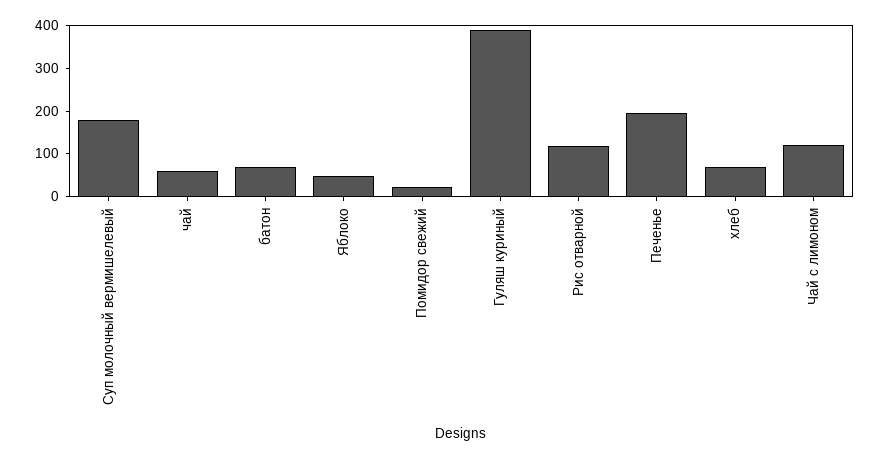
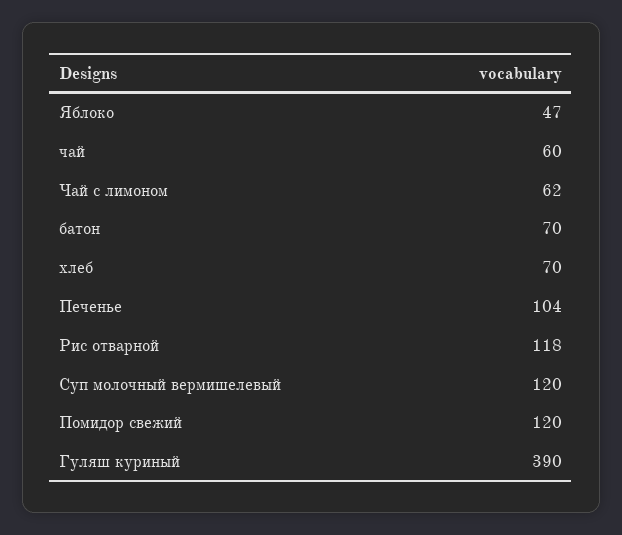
Суп молочный вермишелевый: 180 -> 120
Помидор свежий: 20 -> 120
Печенье: 200 -> 104
Чай с лимоном: 120 -> 62

